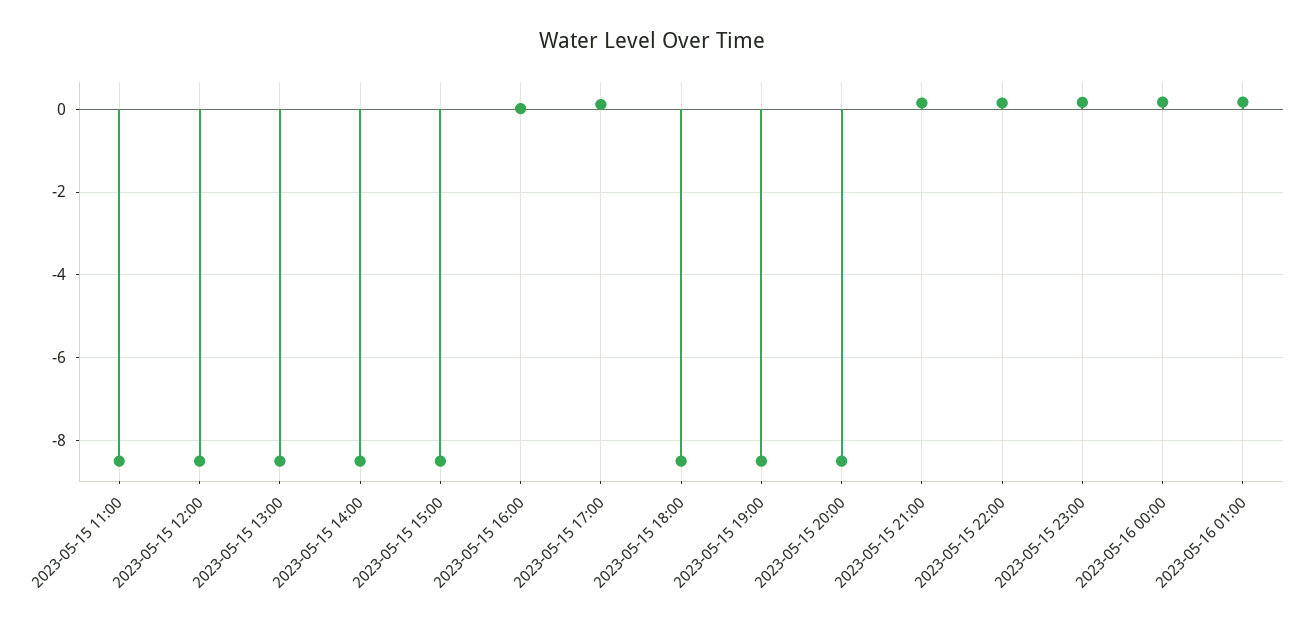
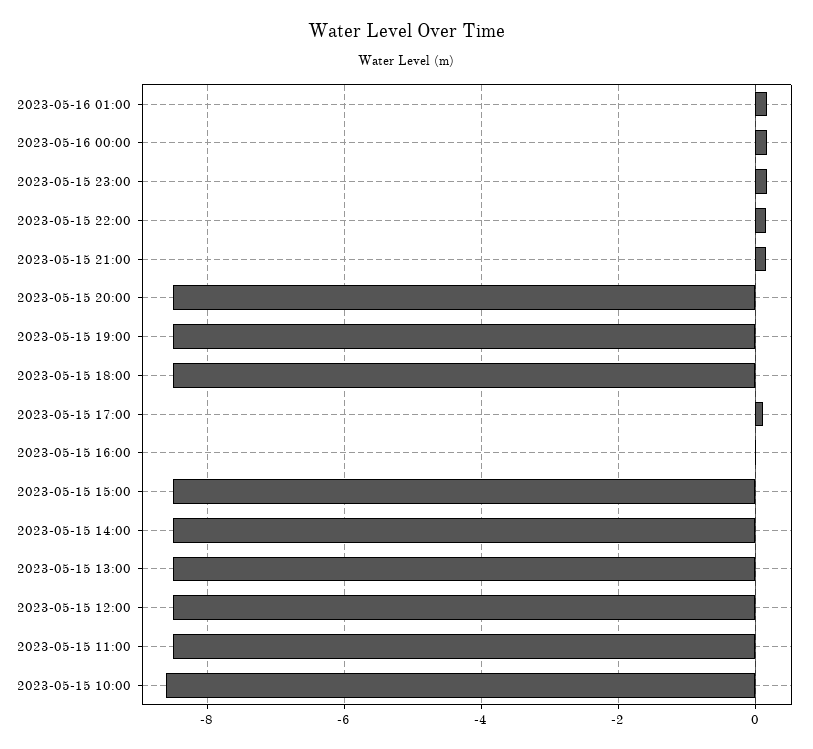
2023-05-15 10:00: none -> -8.6

